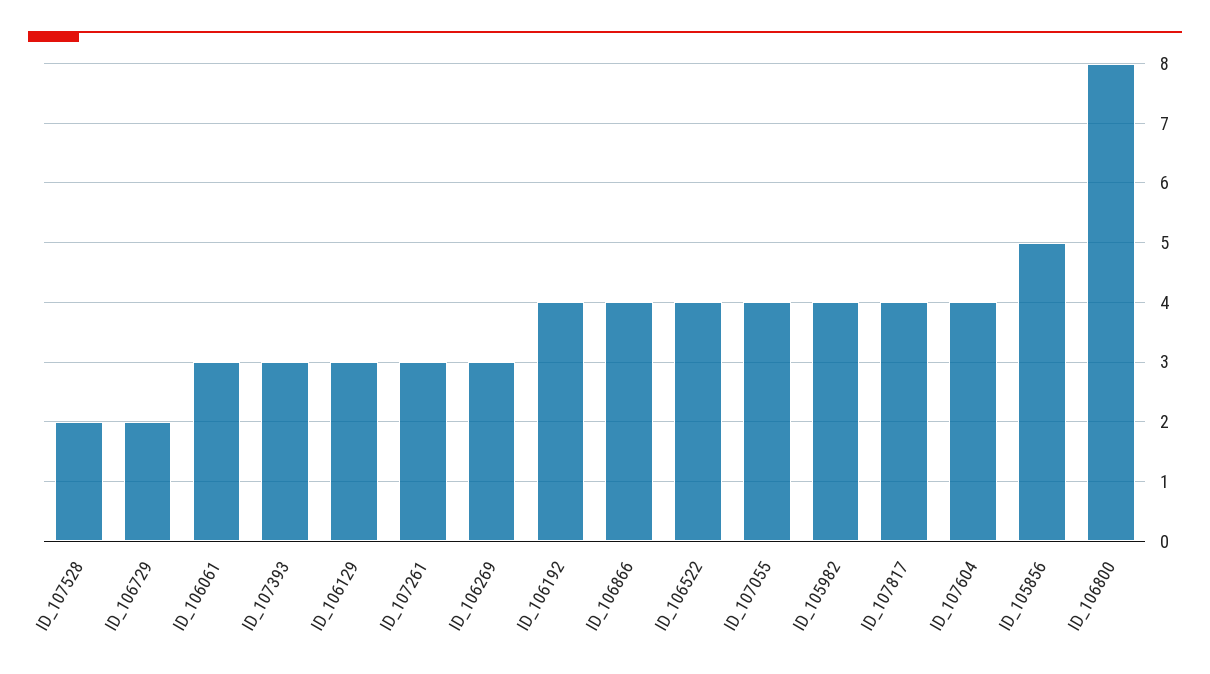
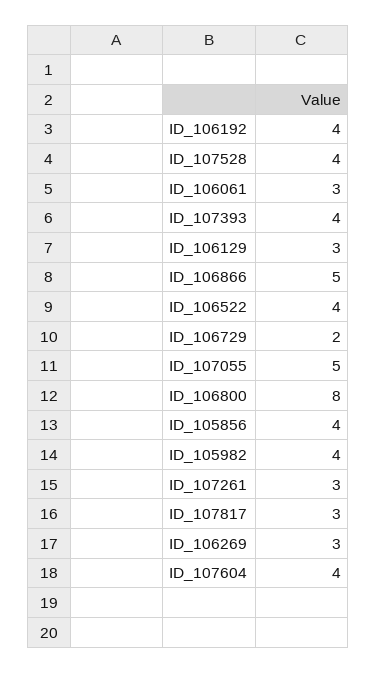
ID_107528: 2 -> 4
ID_107393: 3 -> 4
ID_106866: 4 -> 5
ID_107055: 4 -> 5
ID_107817: 4 -> 3
ID_105856: 5 -> 4

